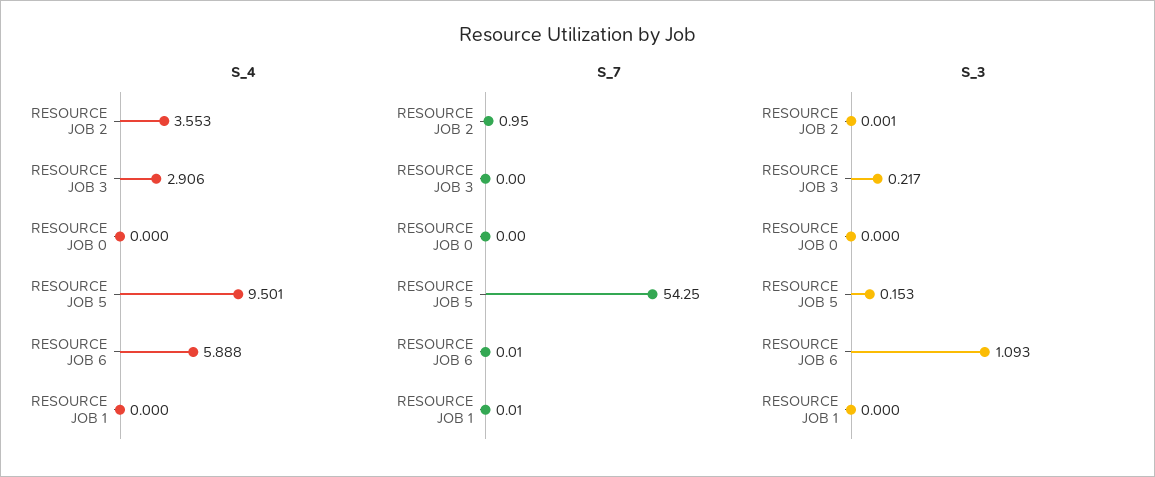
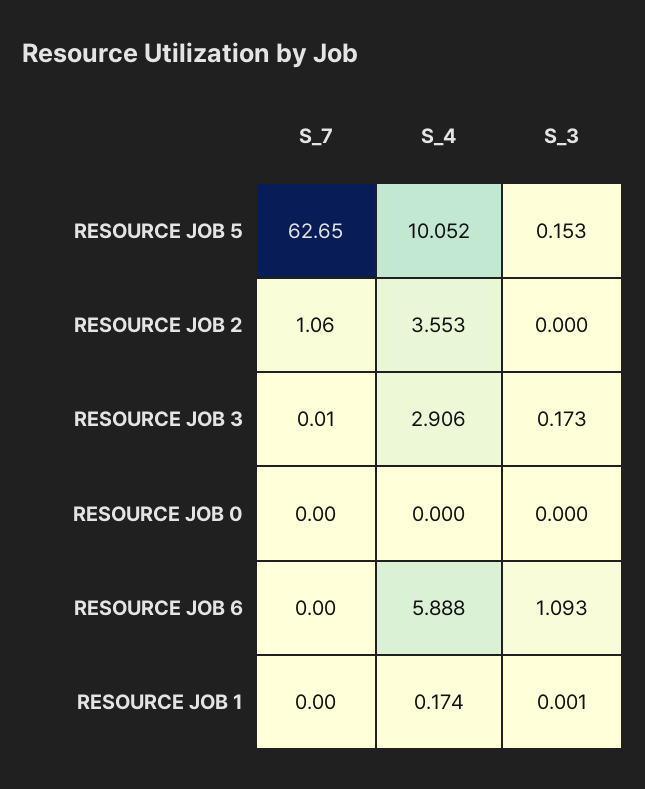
S_4, RESOURCE JOB 5: 9.501 -> 10.052
S_4, RESOURCE JOB 1: 0 -> 0.174
S_7, RESOURCE JOB 2: 0.95 -> 1.06
S_7, RESOURCE JOB 3: 0 -> 0.01
S_7, RESOURCE JOB 5: 54.25 -> 62.65
S_7, RESOURCE JOB 6: 0.01 -> 0
S_7, RESOURCE JOB 1: 0.01 -> 0
S_3, RESOURCE JOB 2: 0.001 -> 0
S_3, RESOURCE JOB 3: 0.217 -> 0.173
S_3, RESOURCE JOB 1: 0 -> 0.001

